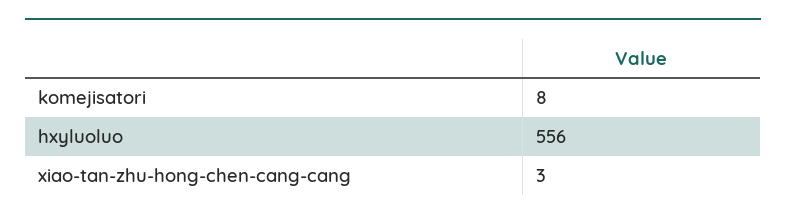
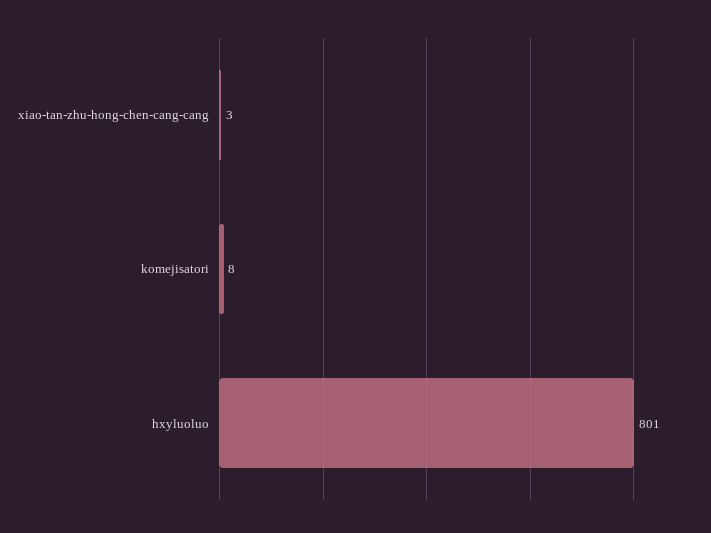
hxyluoluo: 556 -> 801

